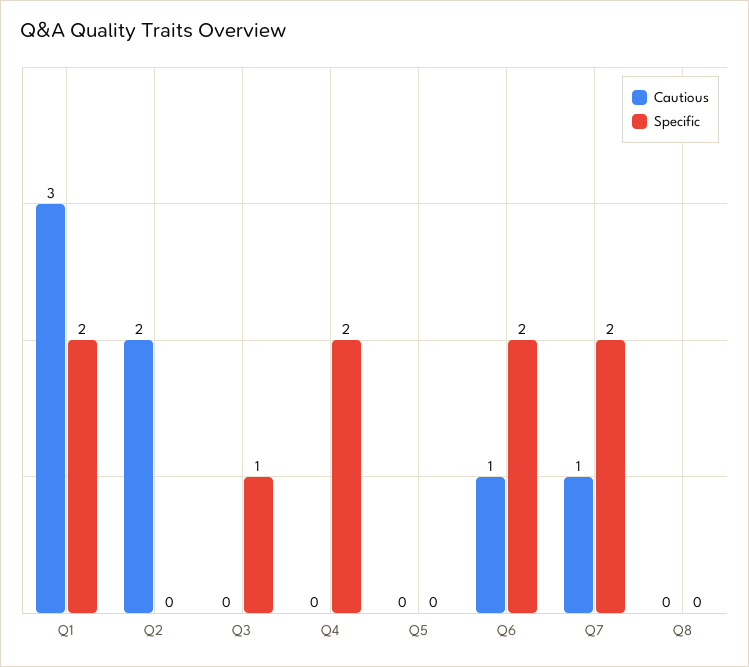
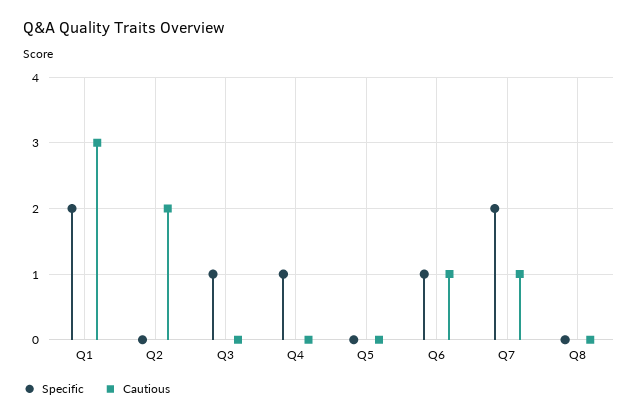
Specific, Q4: 2 -> 1
Specific, Q6: 2 -> 1

